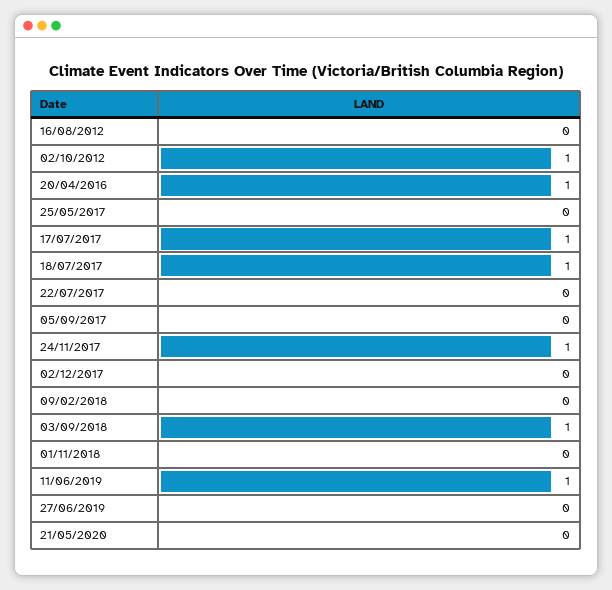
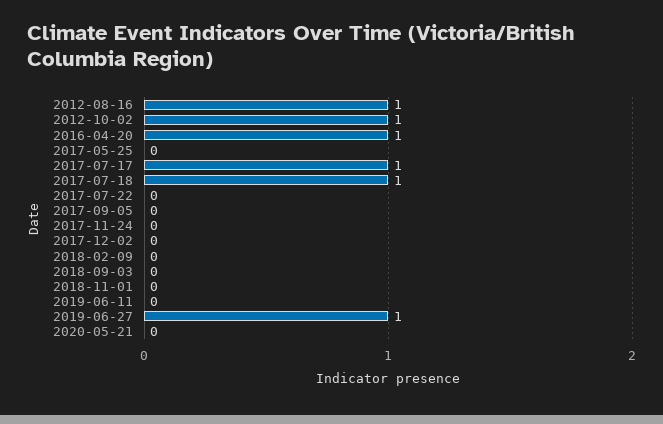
16/08/2012: 0 -> 1
24/11/2017: 1 -> 0
03/09/2018: 1 -> 0
11/06/2019: 1 -> 0
27/06/2019: 0 -> 1

